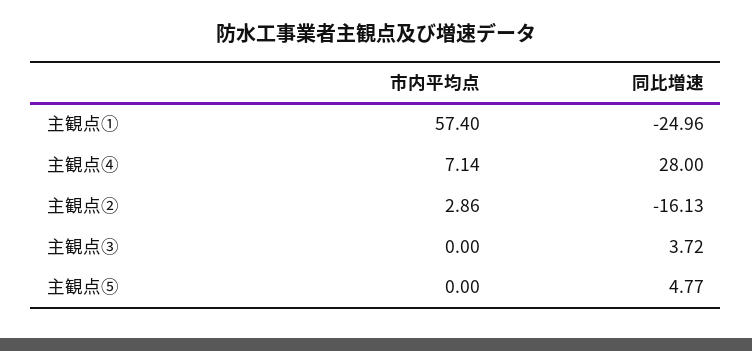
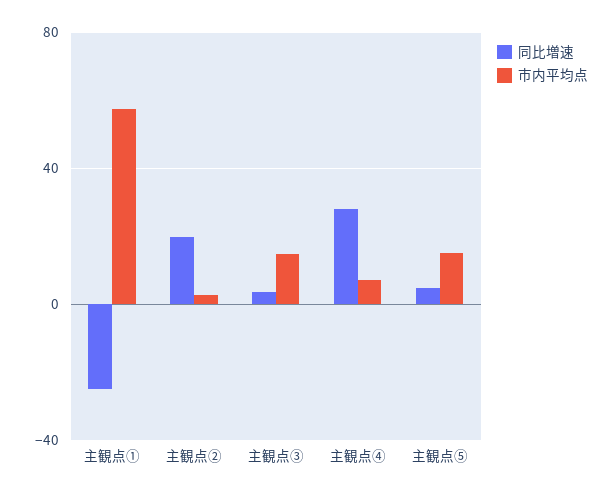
同比増速, 主観点②: -16.13 -> 20
市内平均点, 主観点③: 0 -> 15
市内平均点, 主観点⑤: 0 -> 15

